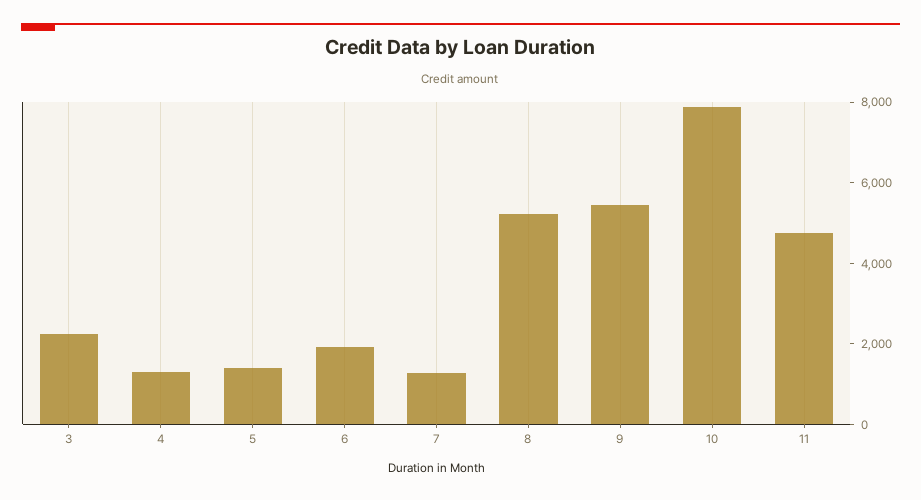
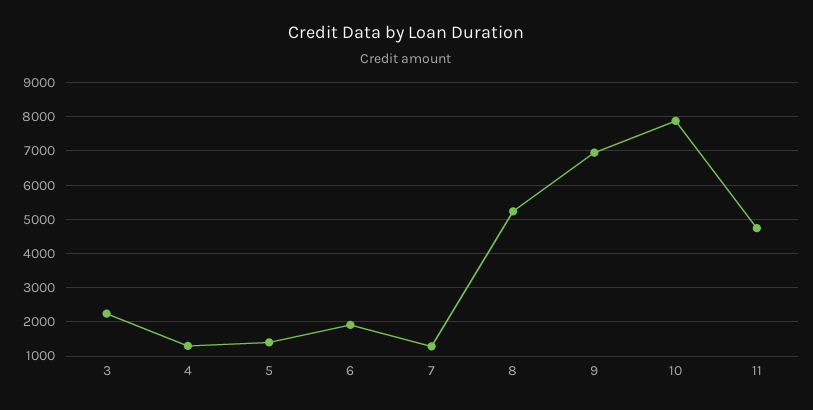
9: 5500 -> 7000

